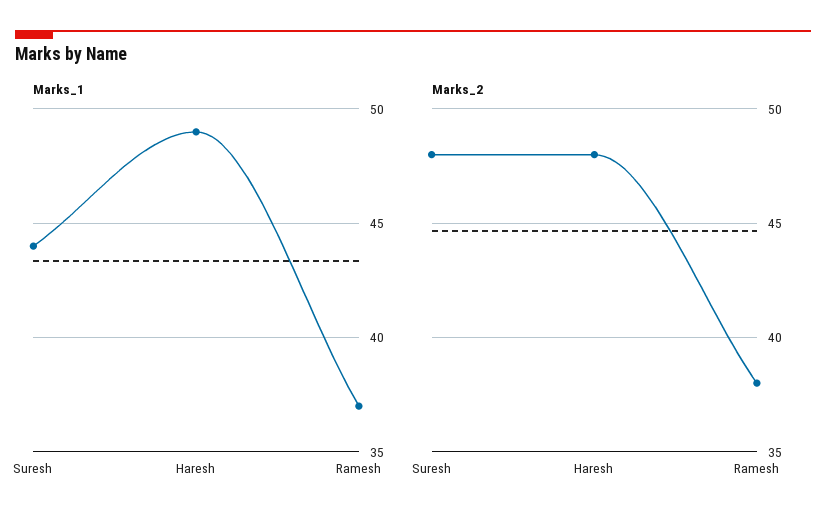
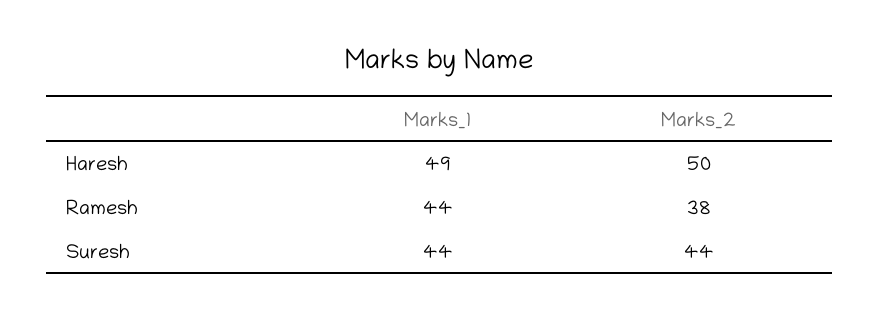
Marks_1, Ramesh: 37 -> 44
Marks_2, Suresh: 48 -> 44
Marks_2, Haresh: 48 -> 50

